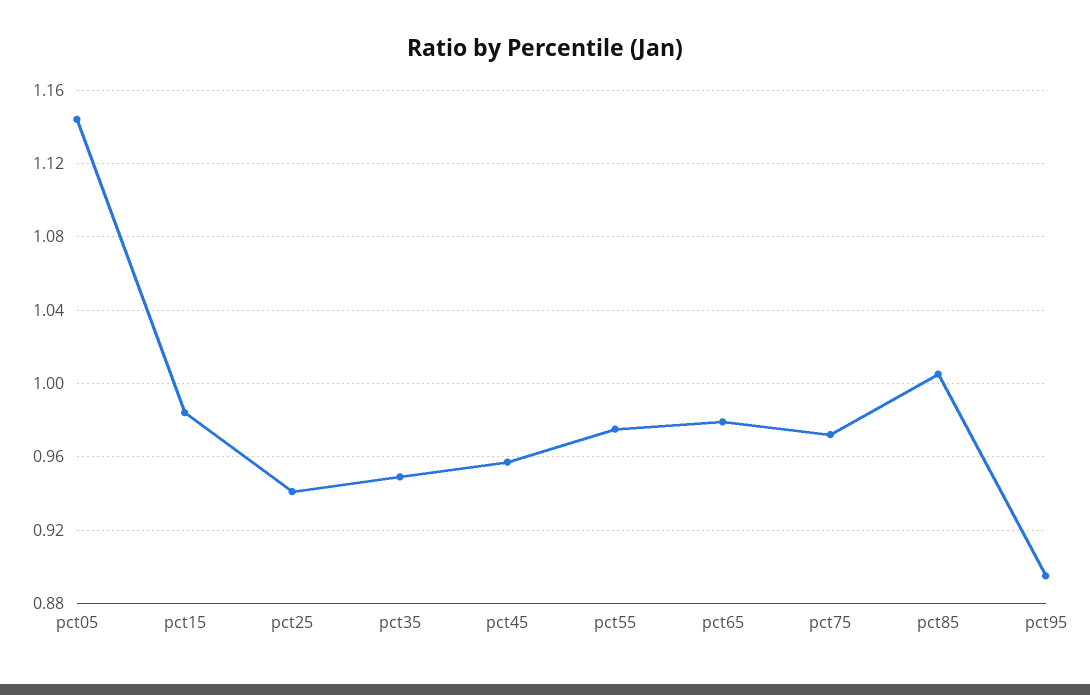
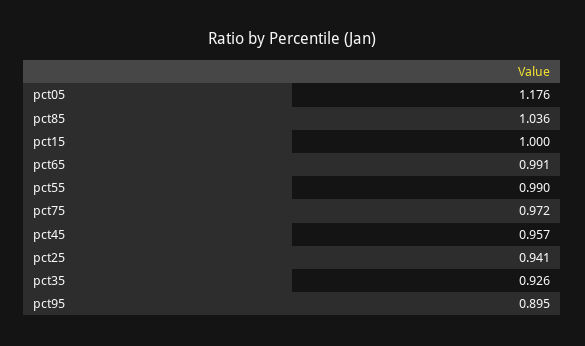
pct05: 1.145 -> 1.176
pct15: 0.985 -> 1
pct35: 0.95 -> 0.926
pct55: 0.975 -> 0.99
pct65: 0.98 -> 0.991
pct85: 1.005 -> 1.036

